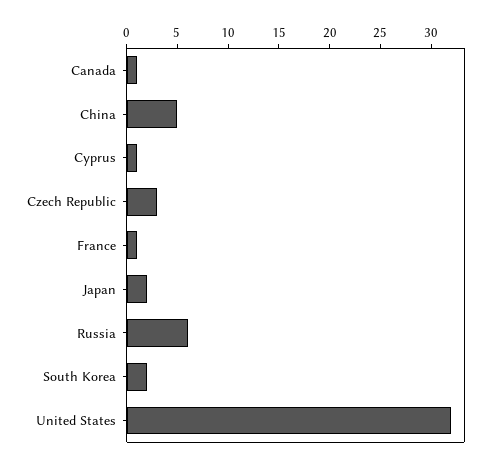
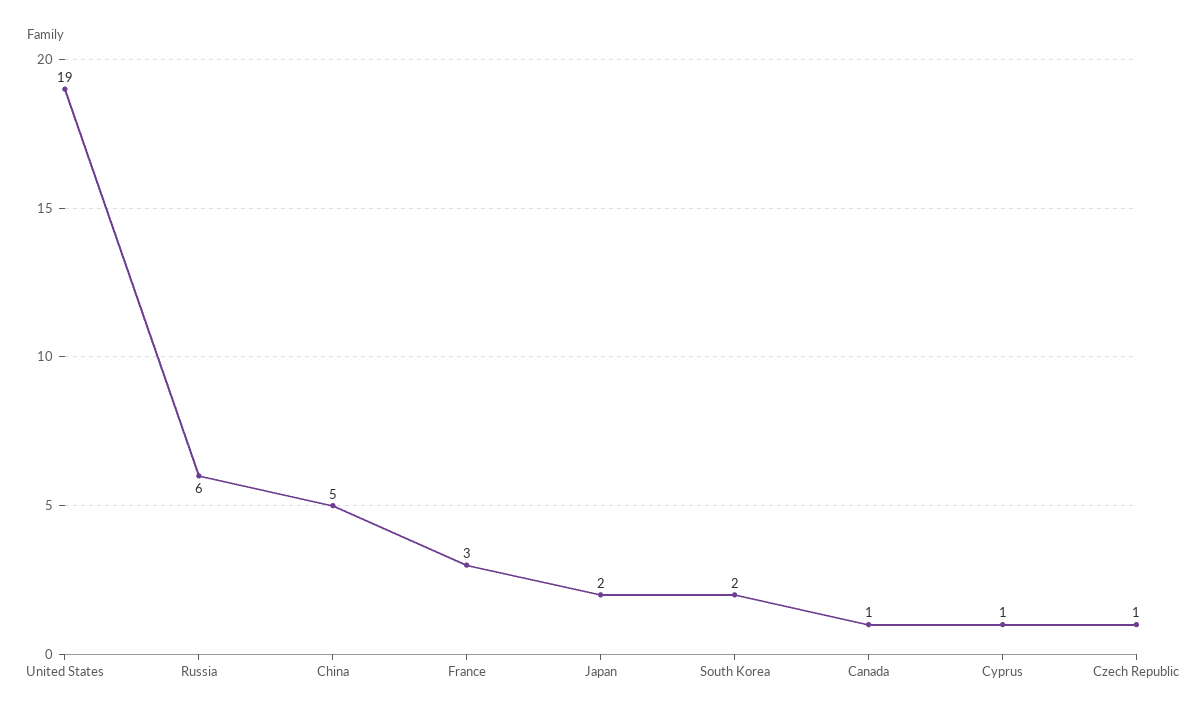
Czech Republic: 3 -> 1
France: 1 -> 3
United States: 32 -> 19

